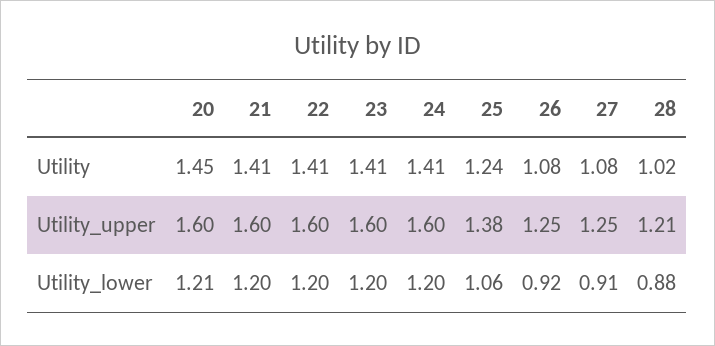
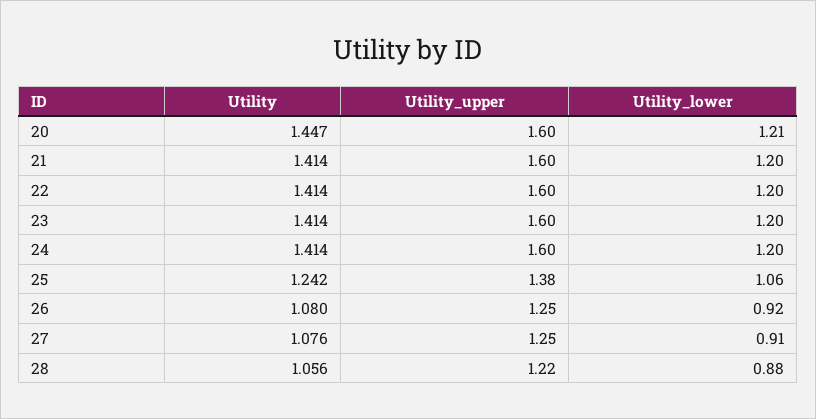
28, Utility: 1.02 -> 1.056
28, Utility_upper: 1.21 -> 1.22

